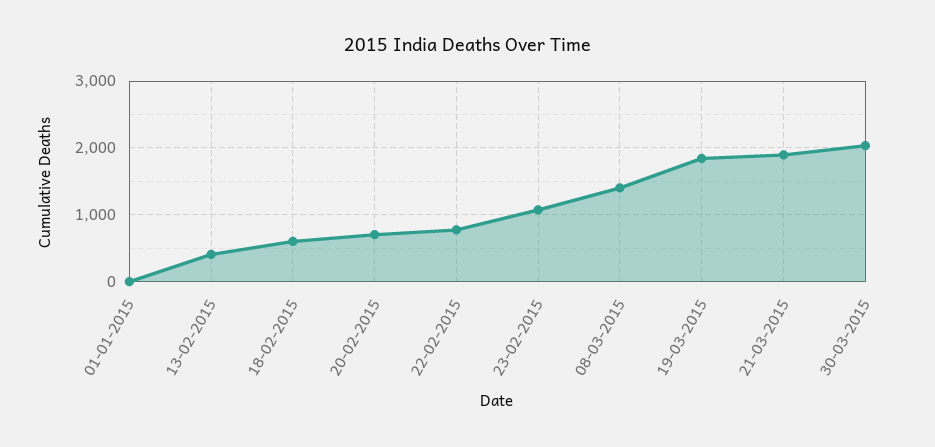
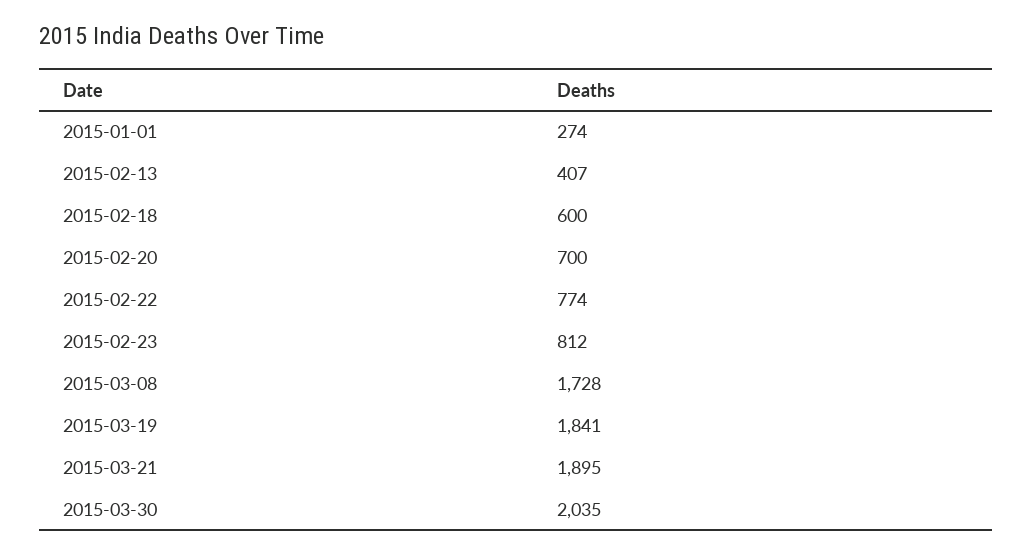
01-01-2015: 0 -> 274
23-02-2015: 1100 -> 812
08-03-2015: 1400 -> 1728

